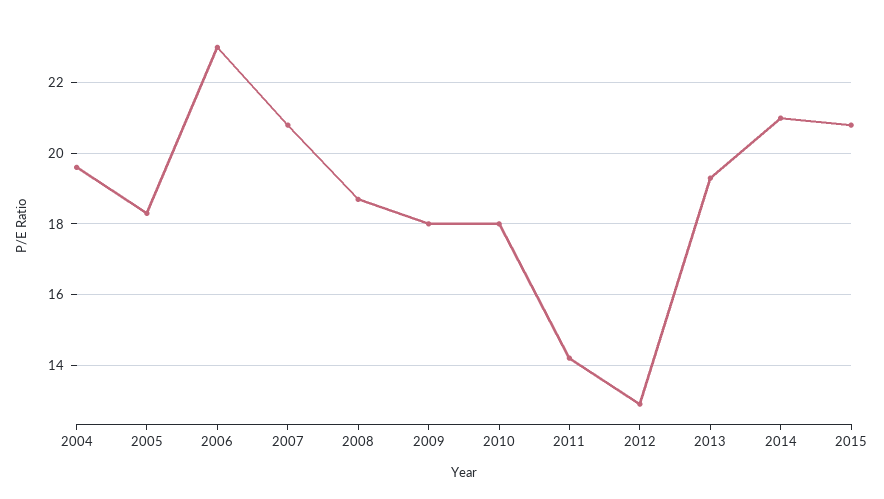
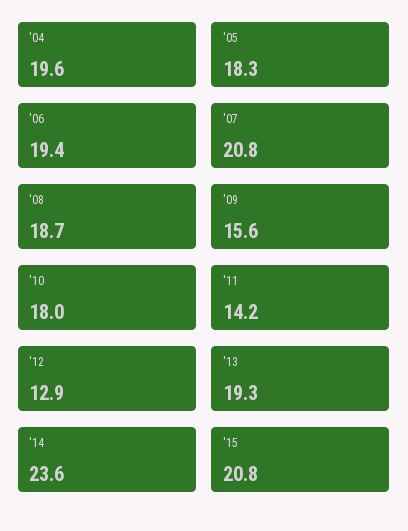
2006: 23 -> 19.4
2009: 18 -> 15.6
2014: 21 -> 23.6

